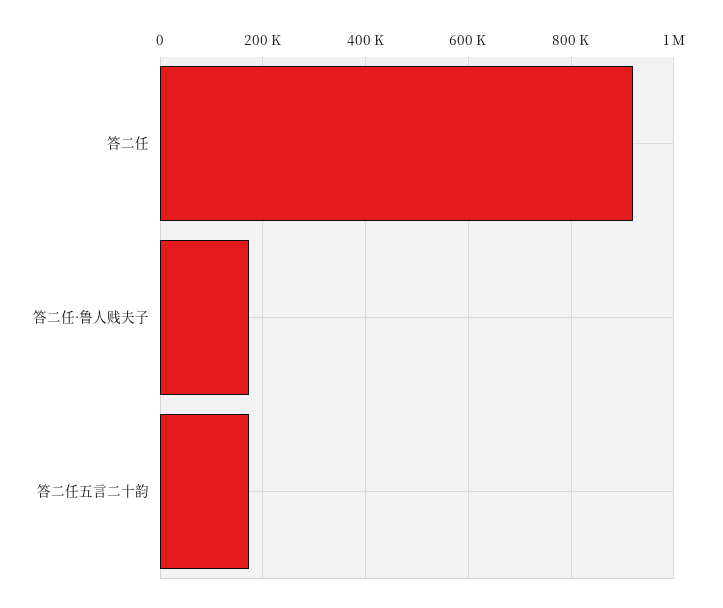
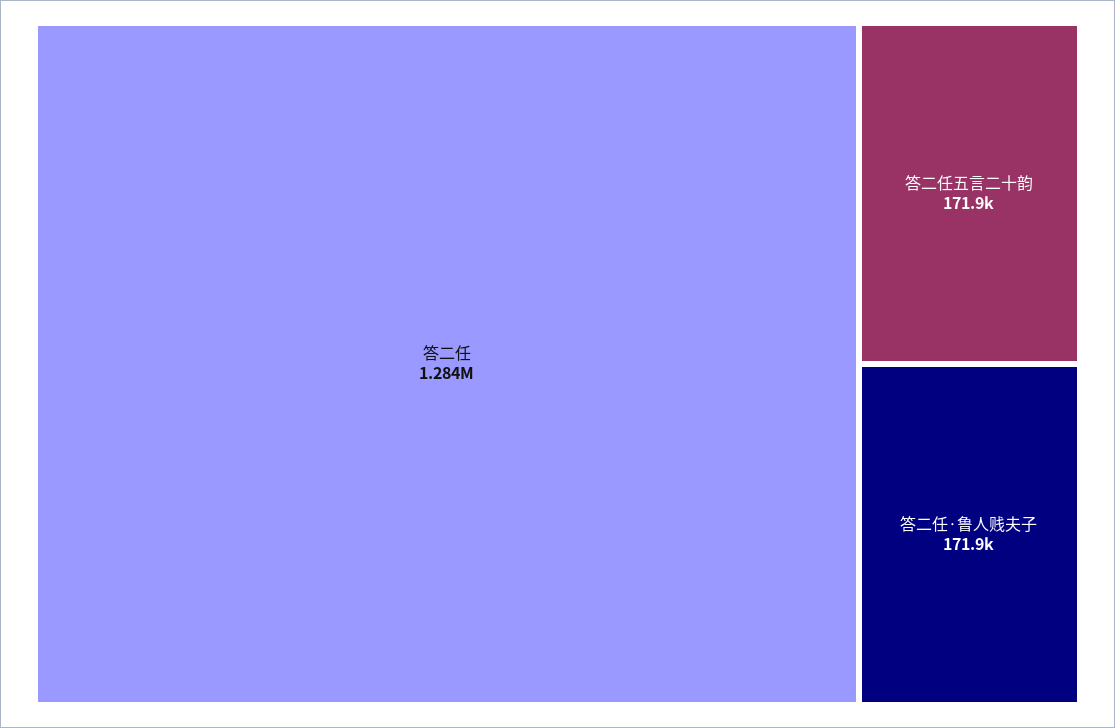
答二任: 920000 -> 1284000

